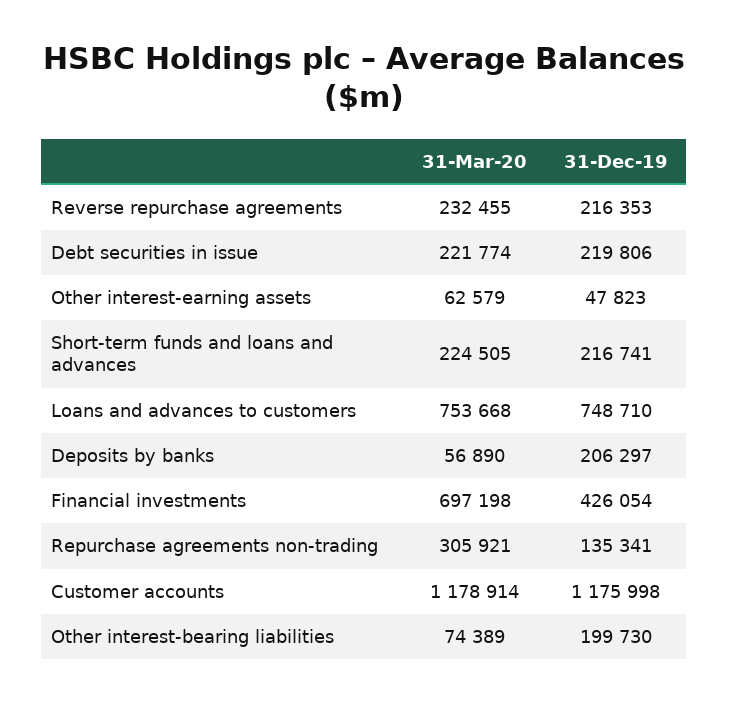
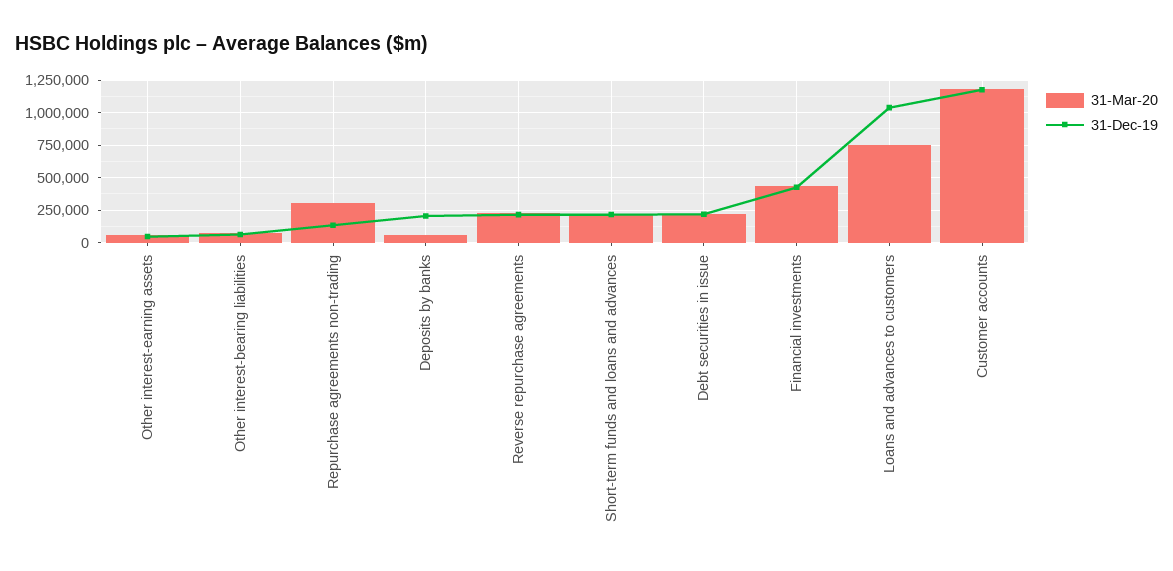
31-Dec-19, Loans and advances to customers: 748710 -> 1050000
31-Mar-20, Financial investments: 697198 -> 450000
31-Dec-19, Other interest-bearing liabilities: 199730 -> 50000

